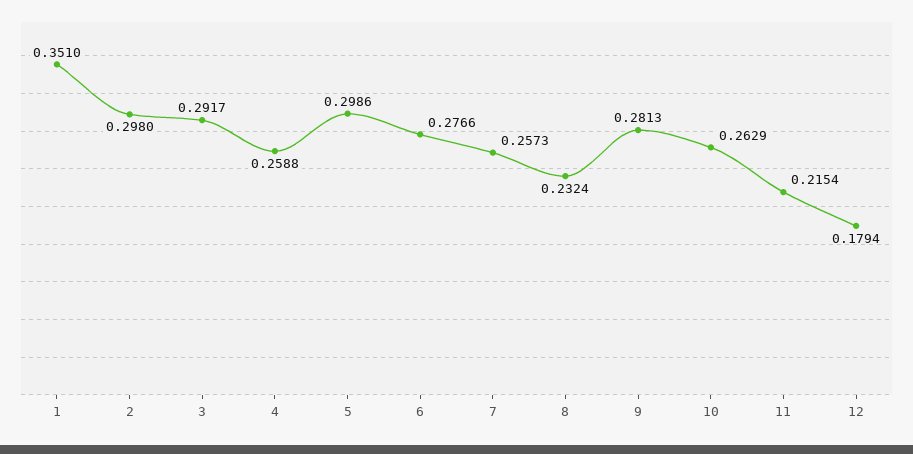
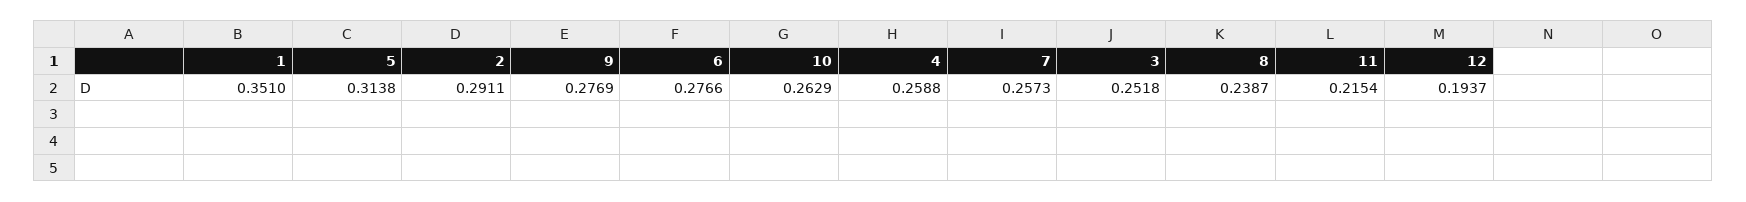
2: 0.298 -> 0.2911
3: 0.2917 -> 0.2518
5: 0.2986 -> 0.3138
8: 0.2324 -> 0.2387
9: 0.2813 -> 0.2769
12: 0.1794 -> 0.1937

